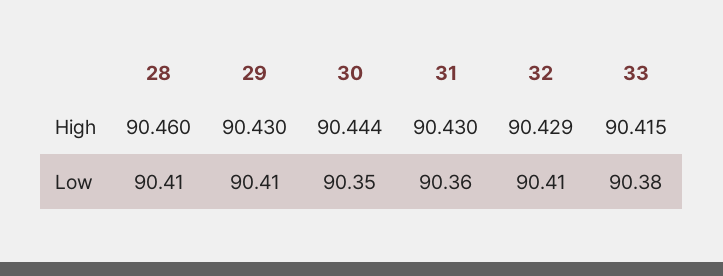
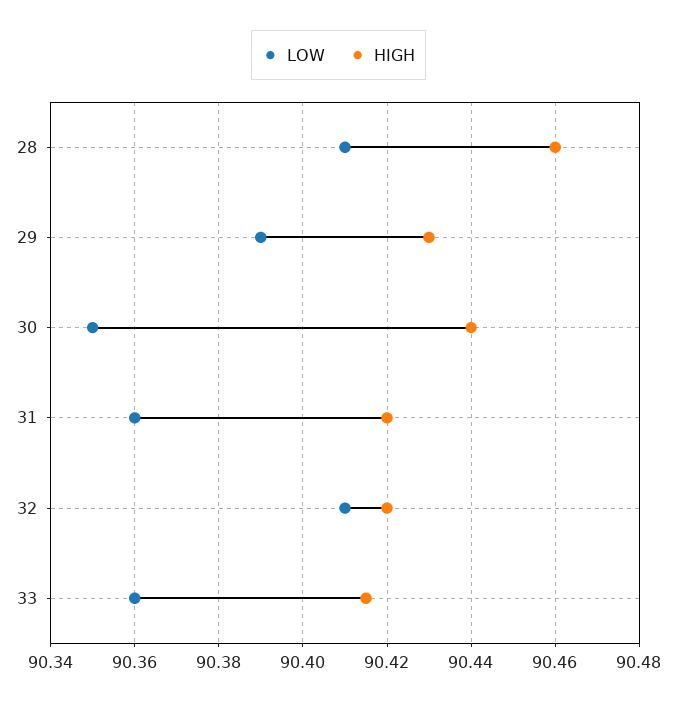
High, 30: 90.444 -> 90.44
High, 31: 90.43 -> 90.42
High, 32: 90.429 -> 90.42
Low, 29: 90.41 -> 90.39
Low, 33: 90.38 -> 90.36

